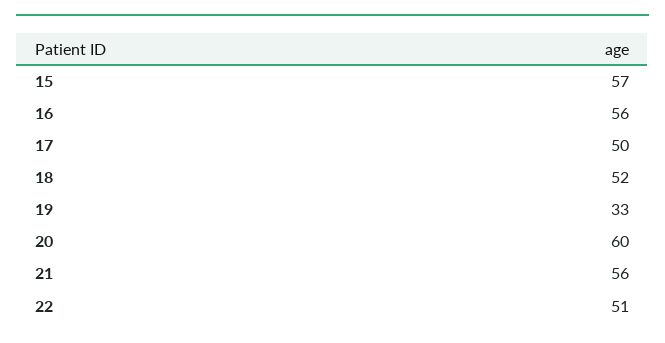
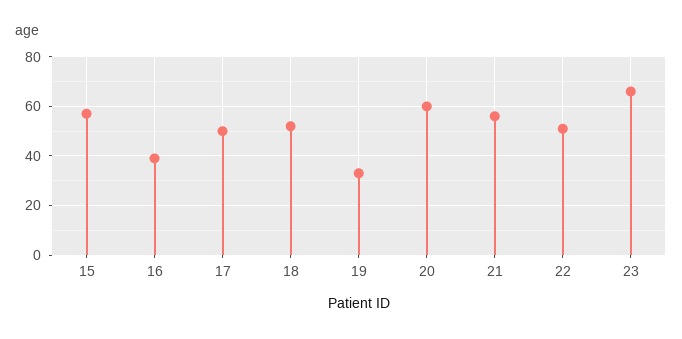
16: 56 -> 40
23: none -> 65

